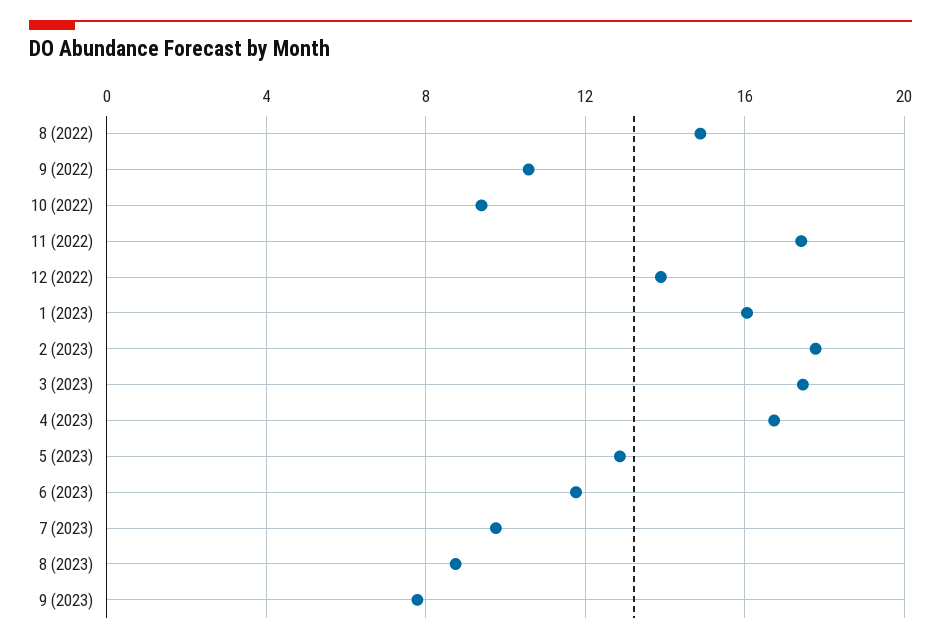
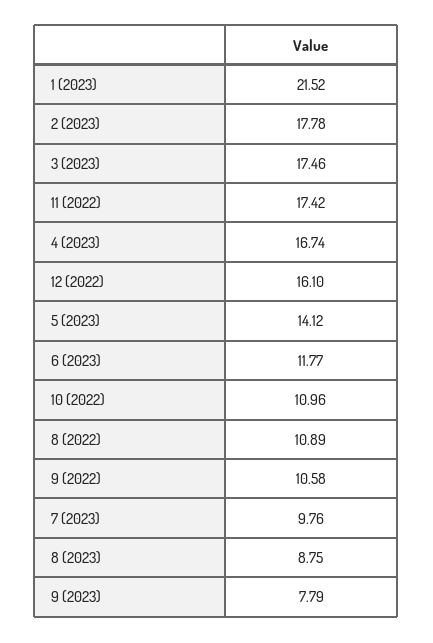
8 (2022): 15 -> 10.89
10 (2022): 9.5 -> 10.96
12 (2022): 14 -> 16.1
1 (2023): 16 -> 21.52
5 (2023): 13 -> 14.12

